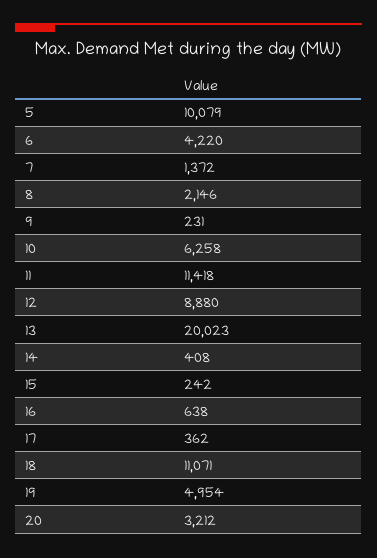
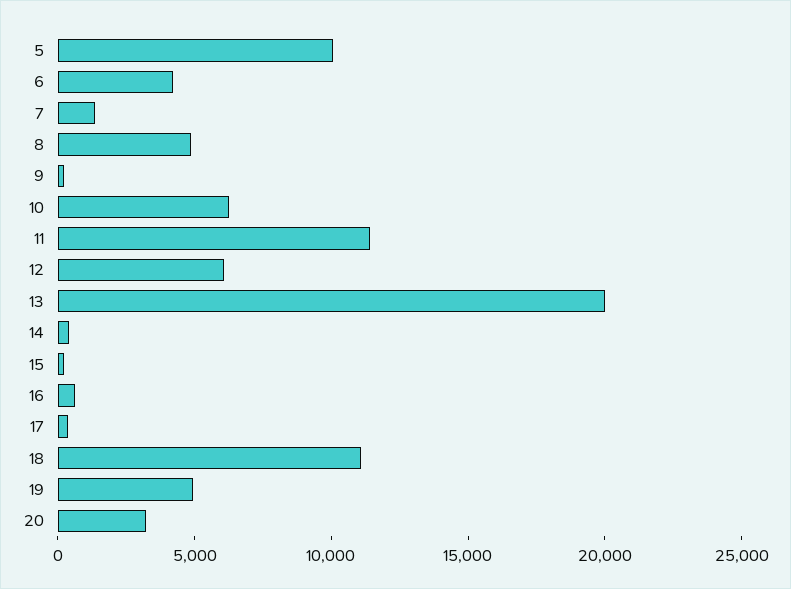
8: 2146 -> 5000
12: 8880 -> 6000

